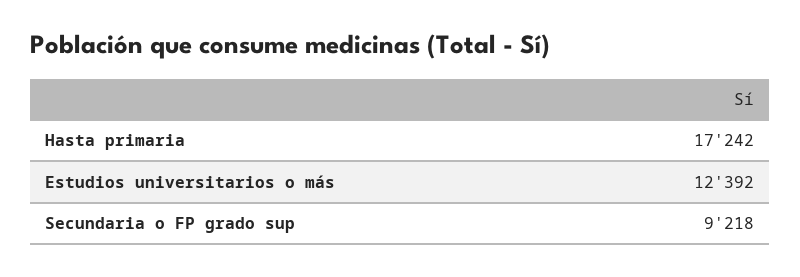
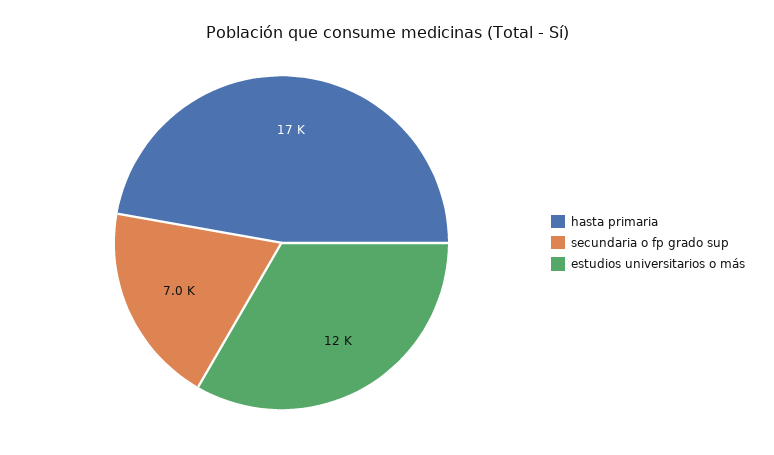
Secundaria o FP grado sup: 9218 -> 7000

